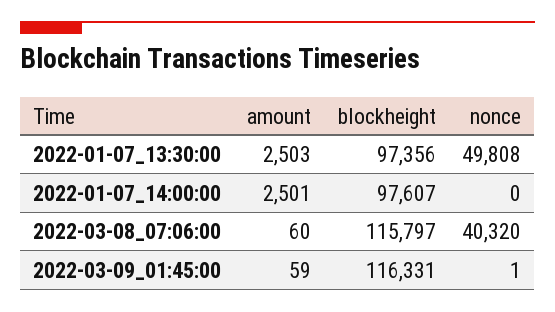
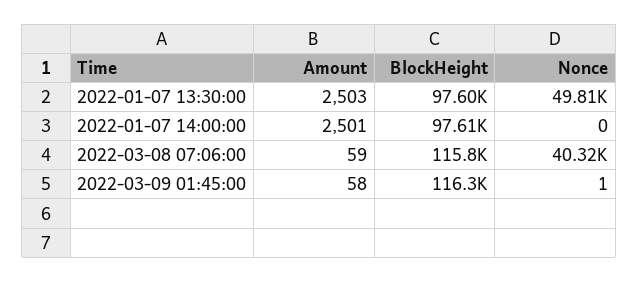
blockheight, 2022-01-07_13:30:00: 97356 -> 97600
amount, 2022-03-08_07:06:00: 60 -> 59
amount, 2022-03-09_01:45:00: 59 -> 58

